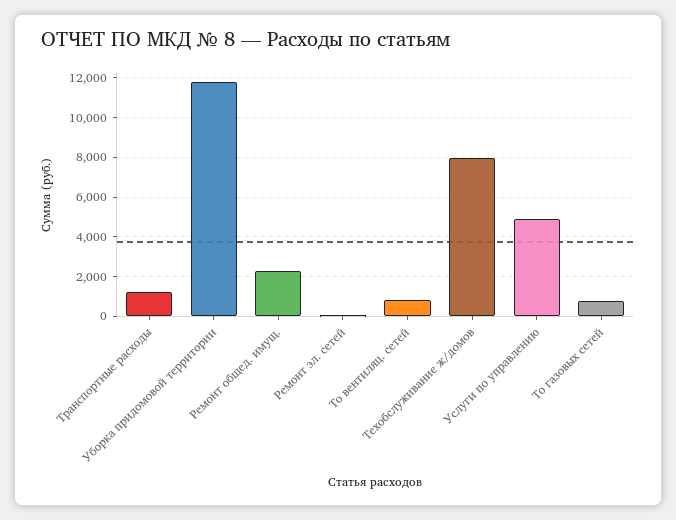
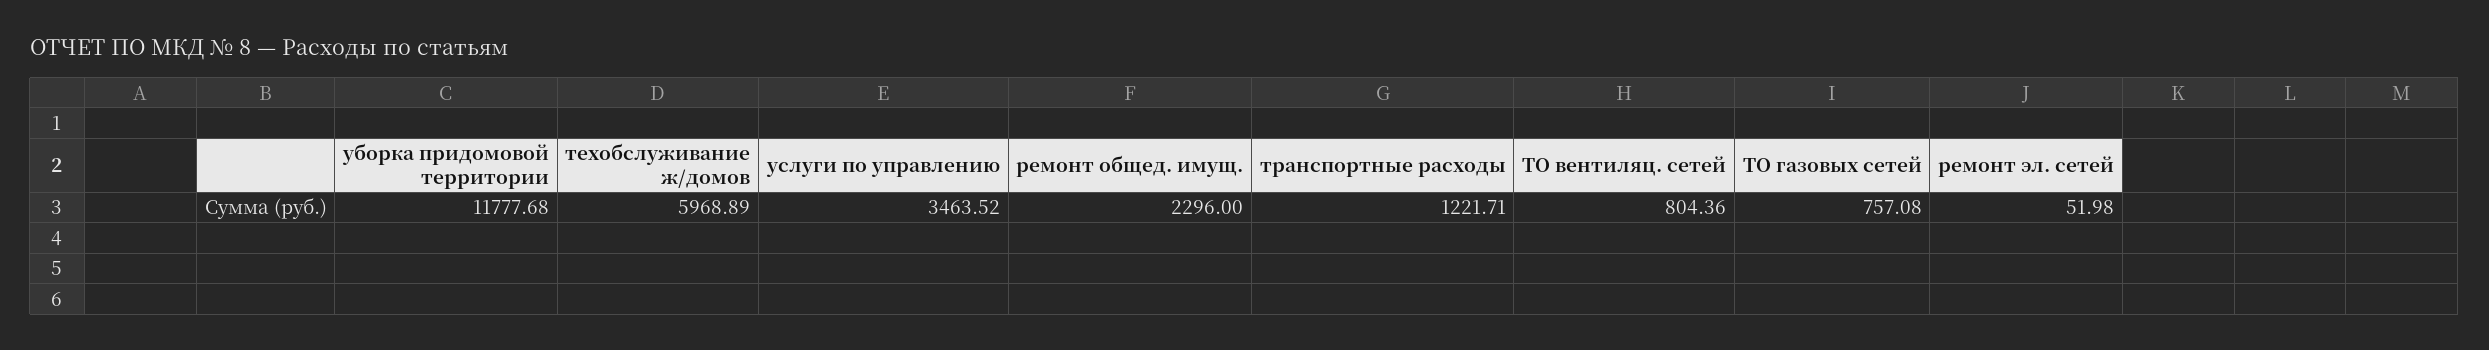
Техобслуживание ж/домов: 8000 -> 5968.89
Услуги по управлению: 5000 -> 3463.52

